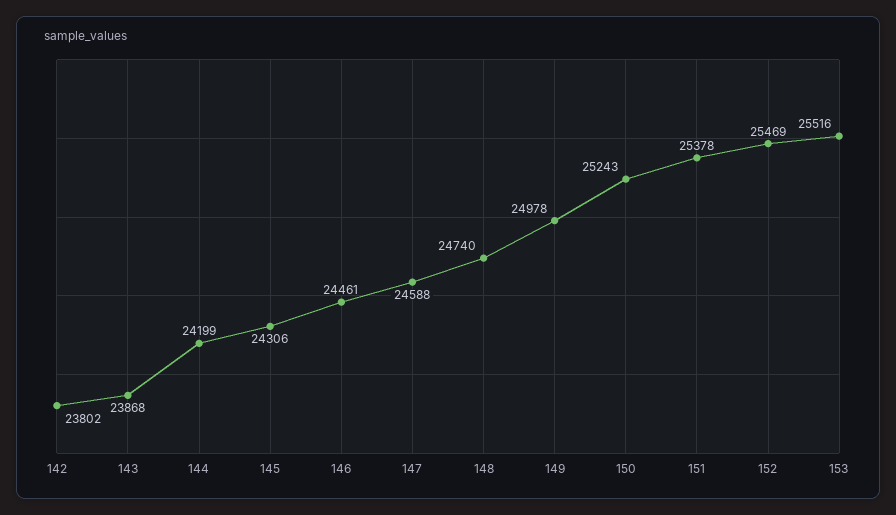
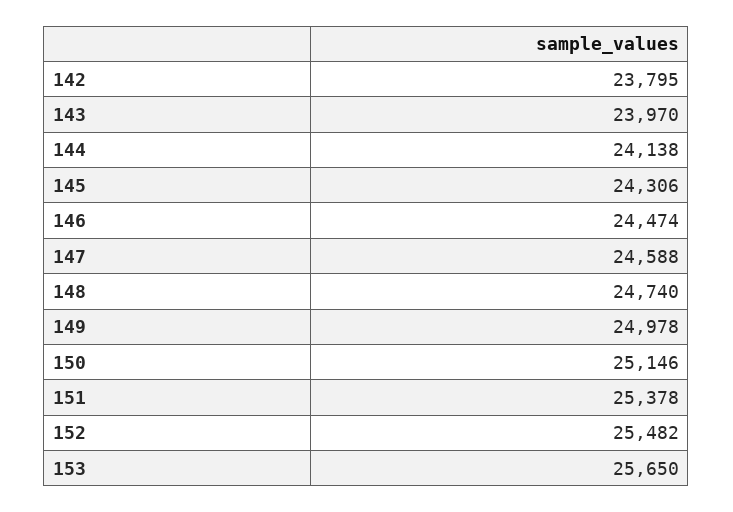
142: 23802 -> 23795
143: 23868 -> 23970
144: 24199 -> 24138
146: 24461 -> 24474
150: 25243 -> 25146
152: 25469 -> 25482
153: 25516 -> 25650

